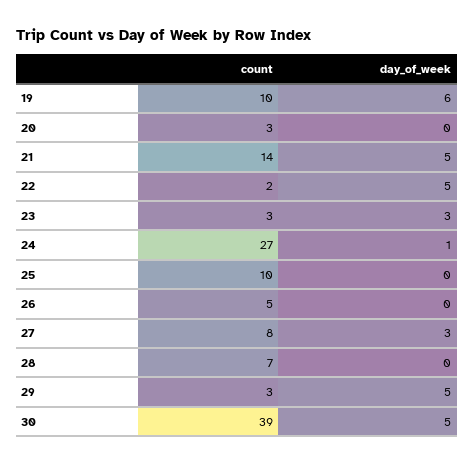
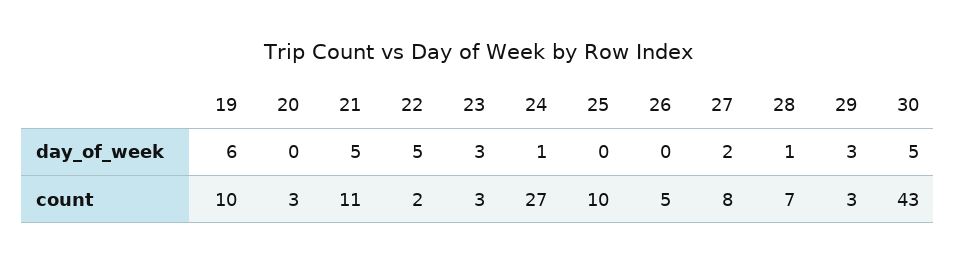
count, 21: 14 -> 11
day_of_week, 27: 3 -> 2
day_of_week, 28: 0 -> 1
day_of_week, 29: 5 -> 3
count, 30: 39 -> 43

